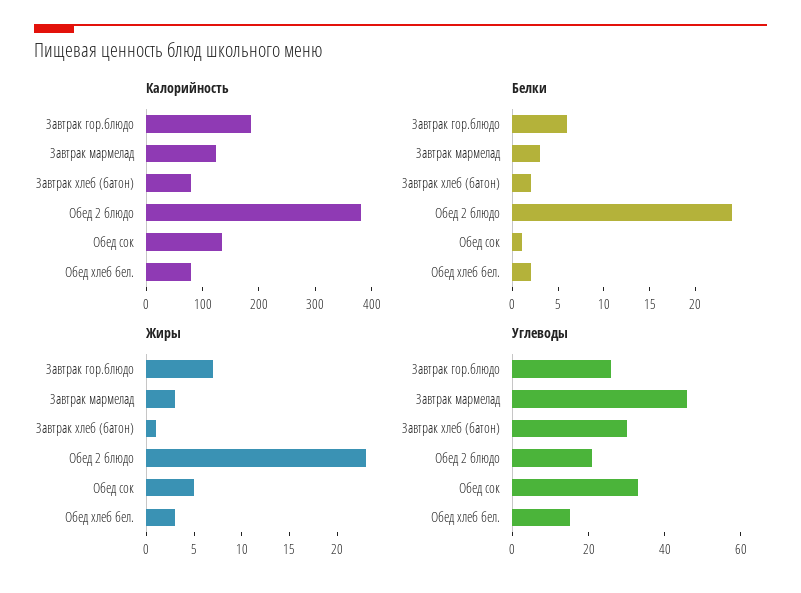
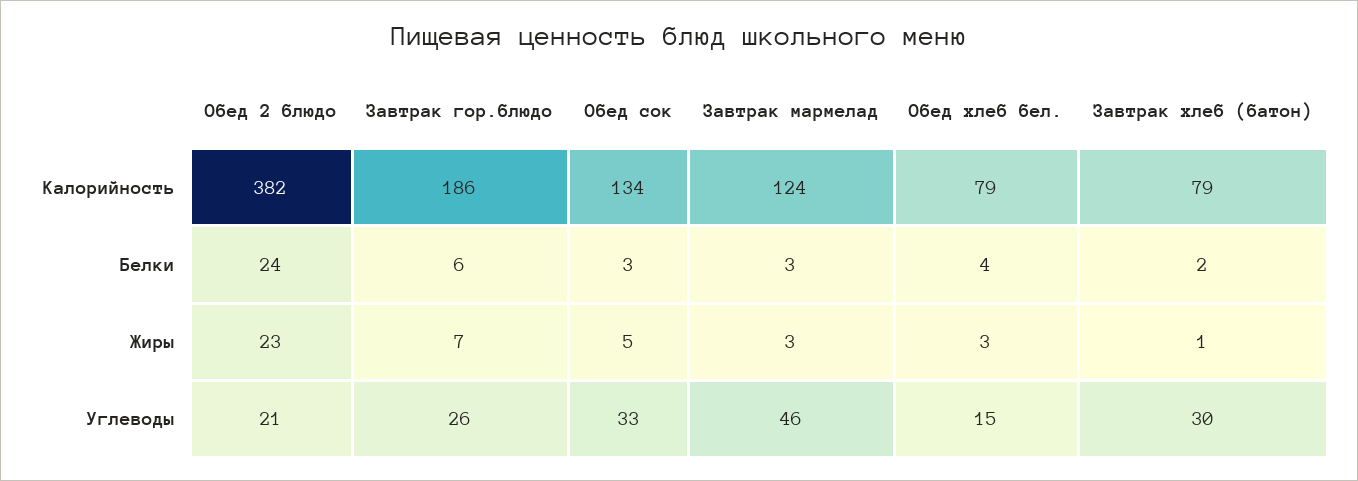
Белки, Обед сок: 1 -> 3
Белки, Обед хлеб бел.: 2 -> 4

